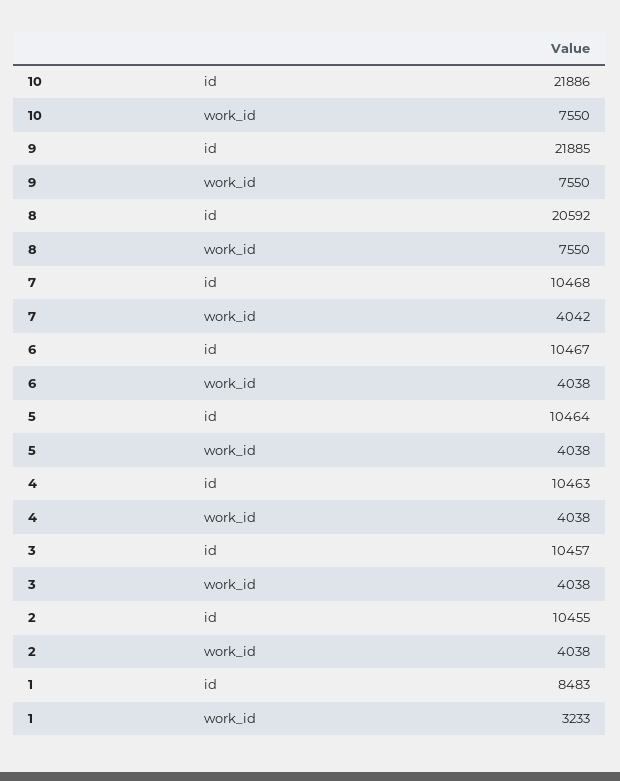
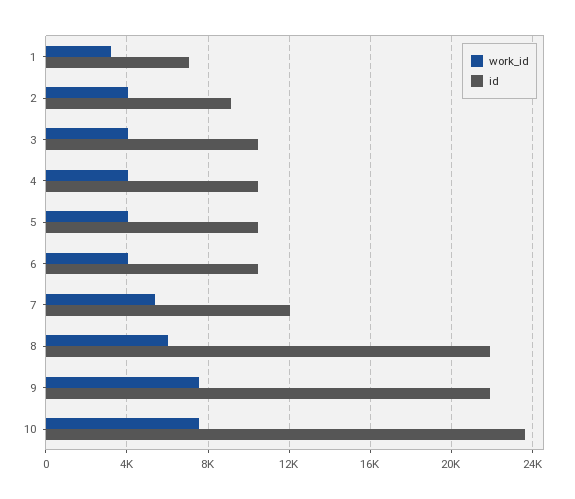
id, 10: 21886 -> 23500
id, 8: 20592 -> 22000
work_id, 8: 7550 -> 6000
id, 7: 10468 -> 12000
work_id, 7: 4042 -> 5500
id, 2: 10455 -> 9000
id, 1: 8483 -> 7000

